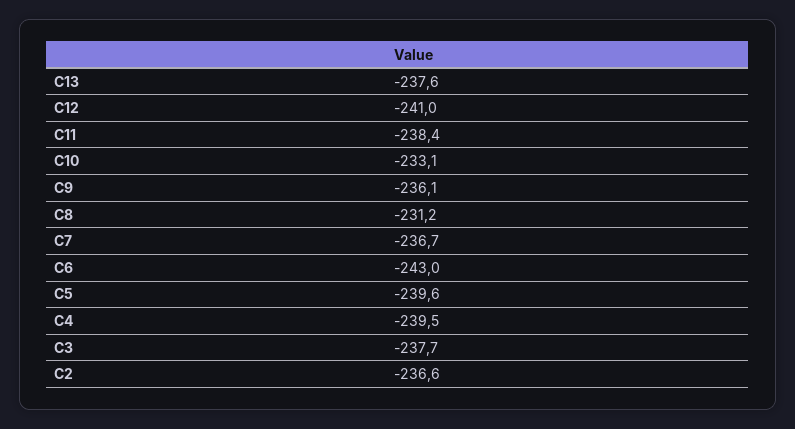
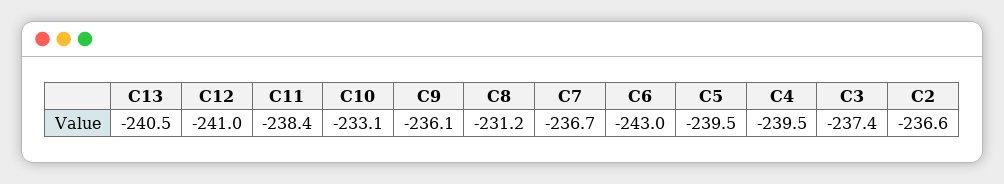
C13: -237.6 -> -240.5
C5: -239.6 -> -239.5
C3: -237.7 -> -237.4

